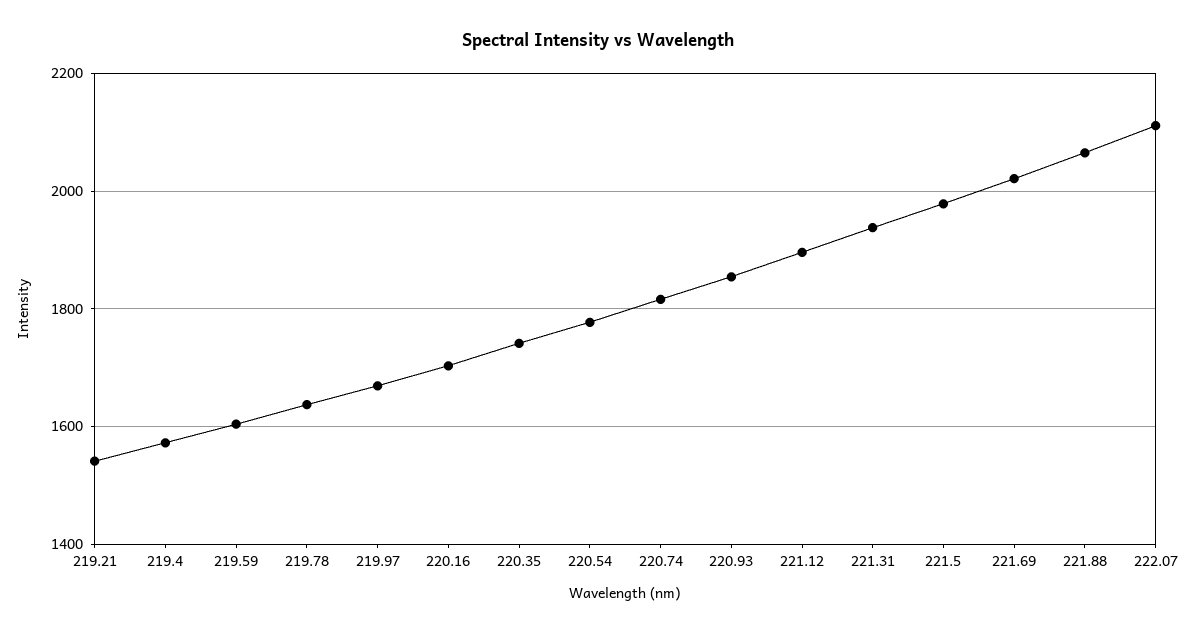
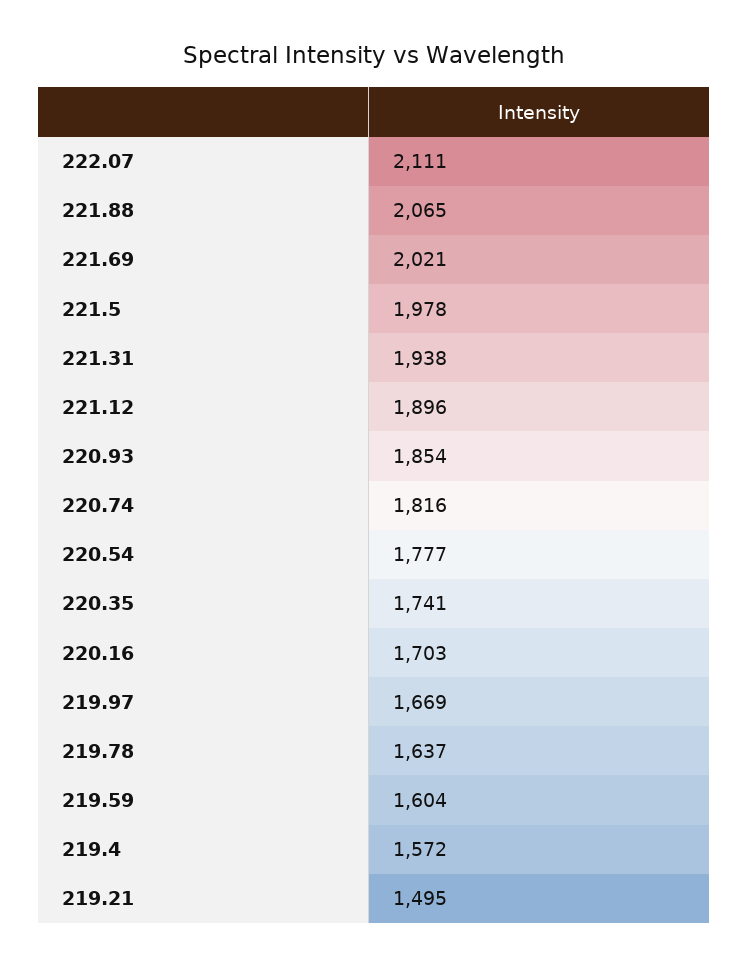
219.21: 1540 -> 1495

